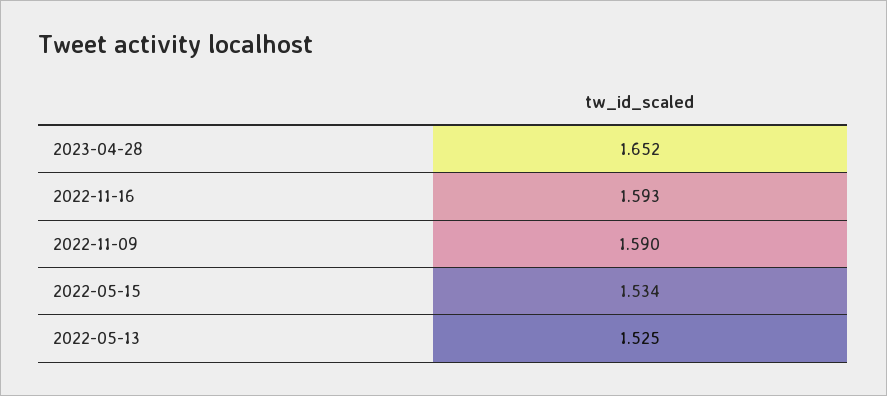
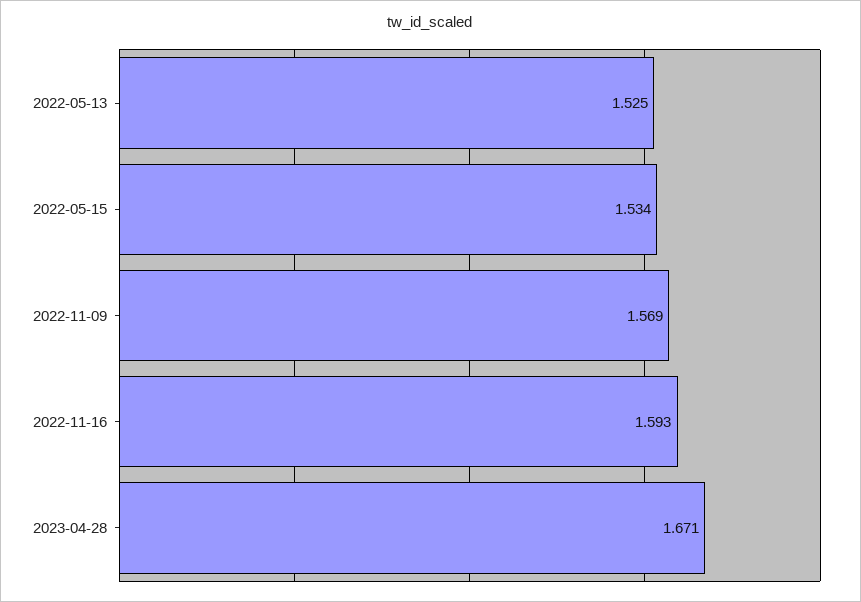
2023-04-28: 1.652 -> 1.671
2022-11-09: 1.59 -> 1.569

